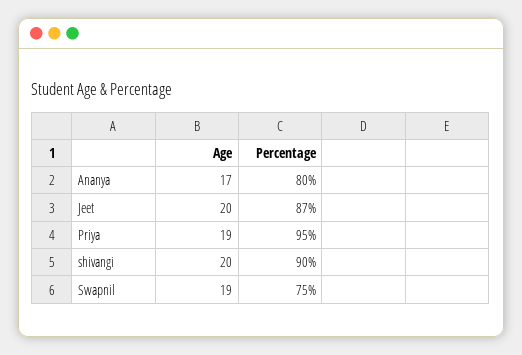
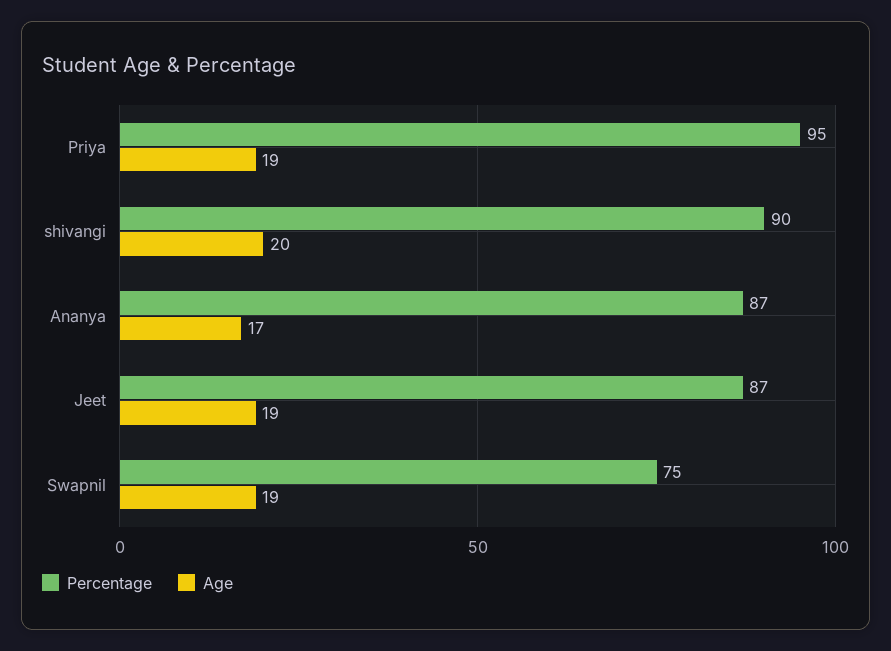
Percentage, Ananya: 80 -> 87
Age, Jeet: 20 -> 19

